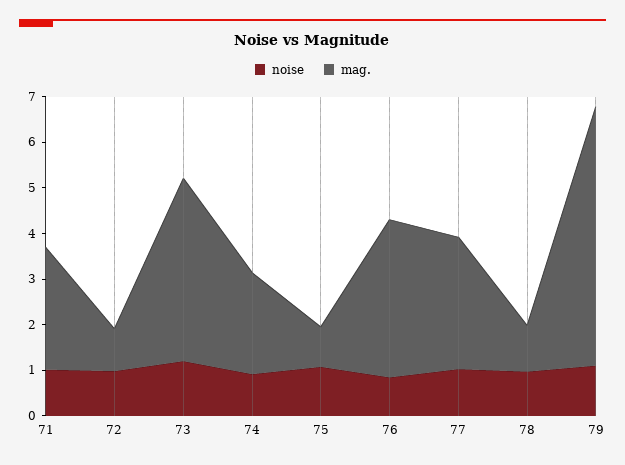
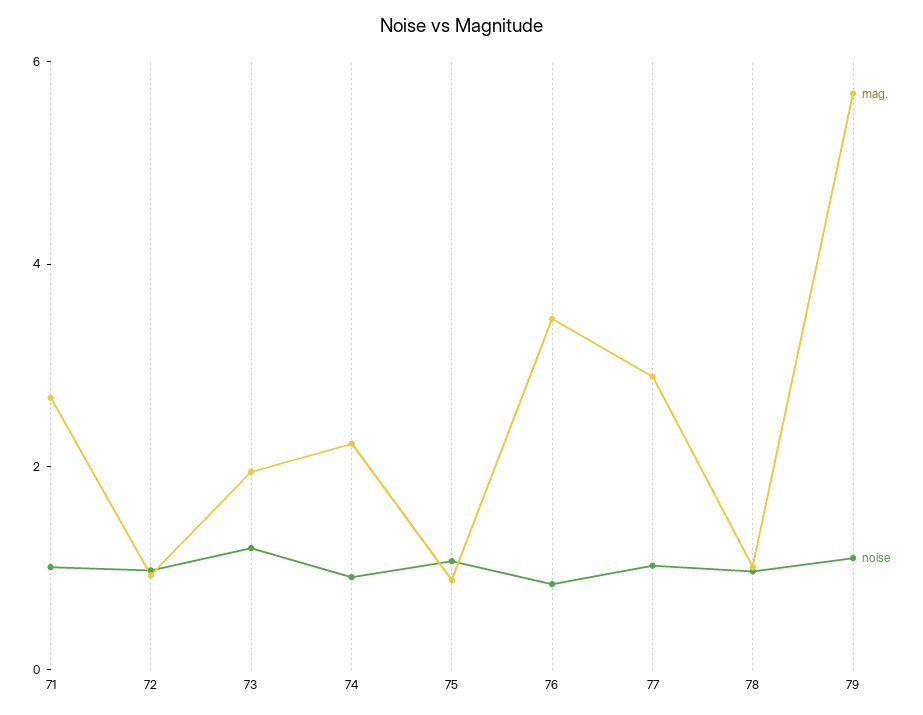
mag., 73: 4 -> 2

